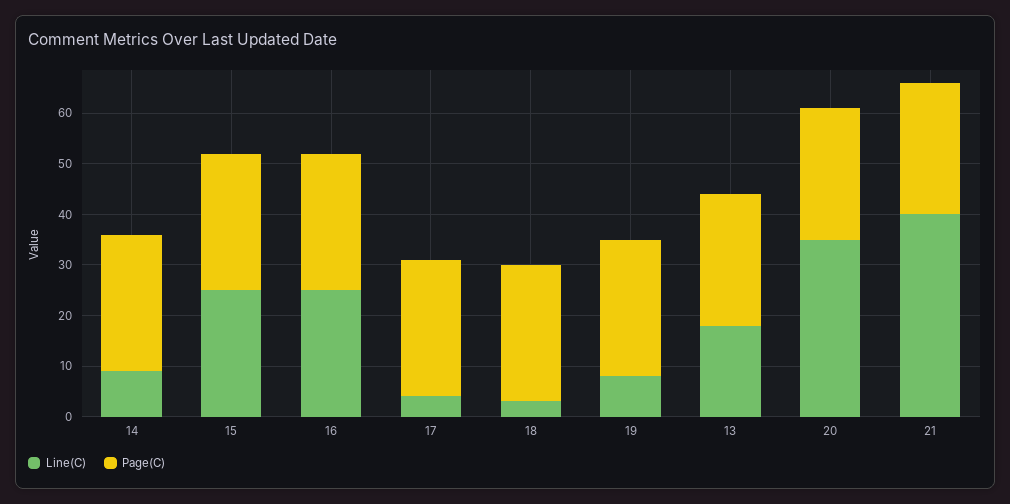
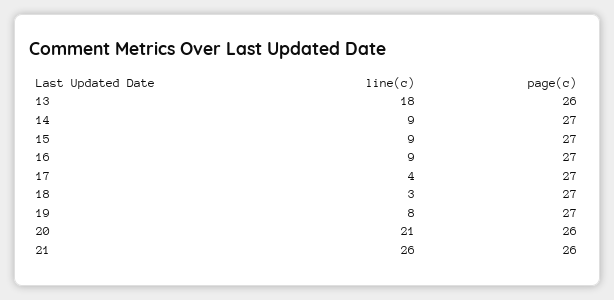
Line(C), 15: 25 -> 9
Line(C), 16: 25 -> 9
Line(C), 20: 35 -> 21
Line(C), 21: 40 -> 26

